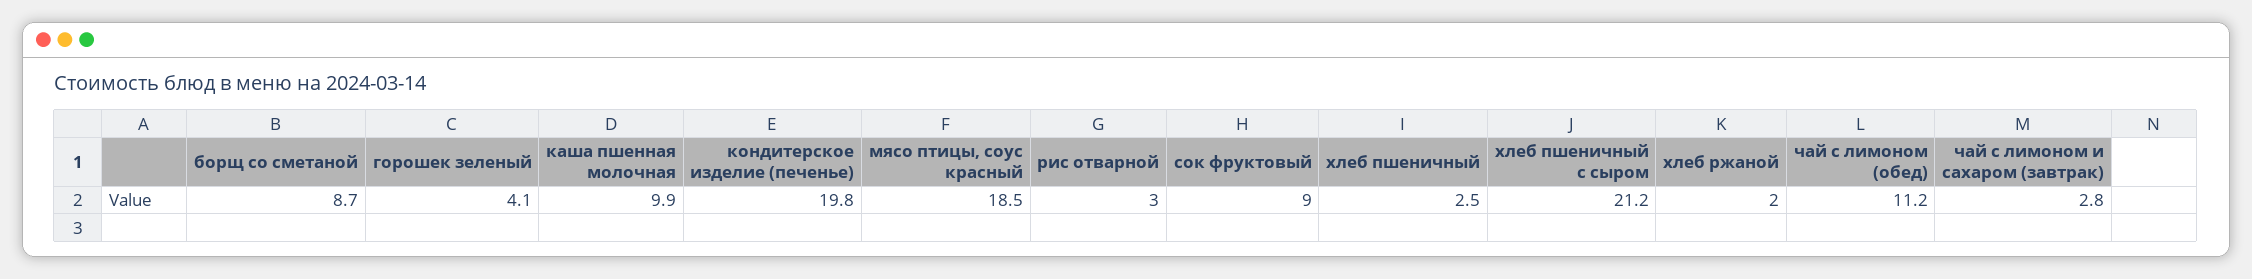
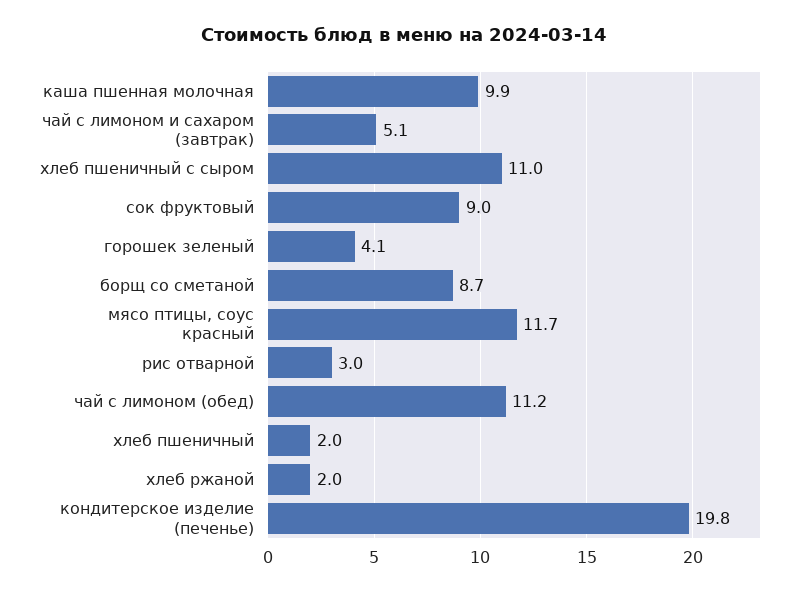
мясо птицы, соус красный: 18.5 -> 11.7
хлеб пшеничный: 2.5 -> 2
хлеб пшеничный с сыром: 21.2 -> 11
чай с лимоном и сахаром (завтрак): 2.8 -> 5.1

